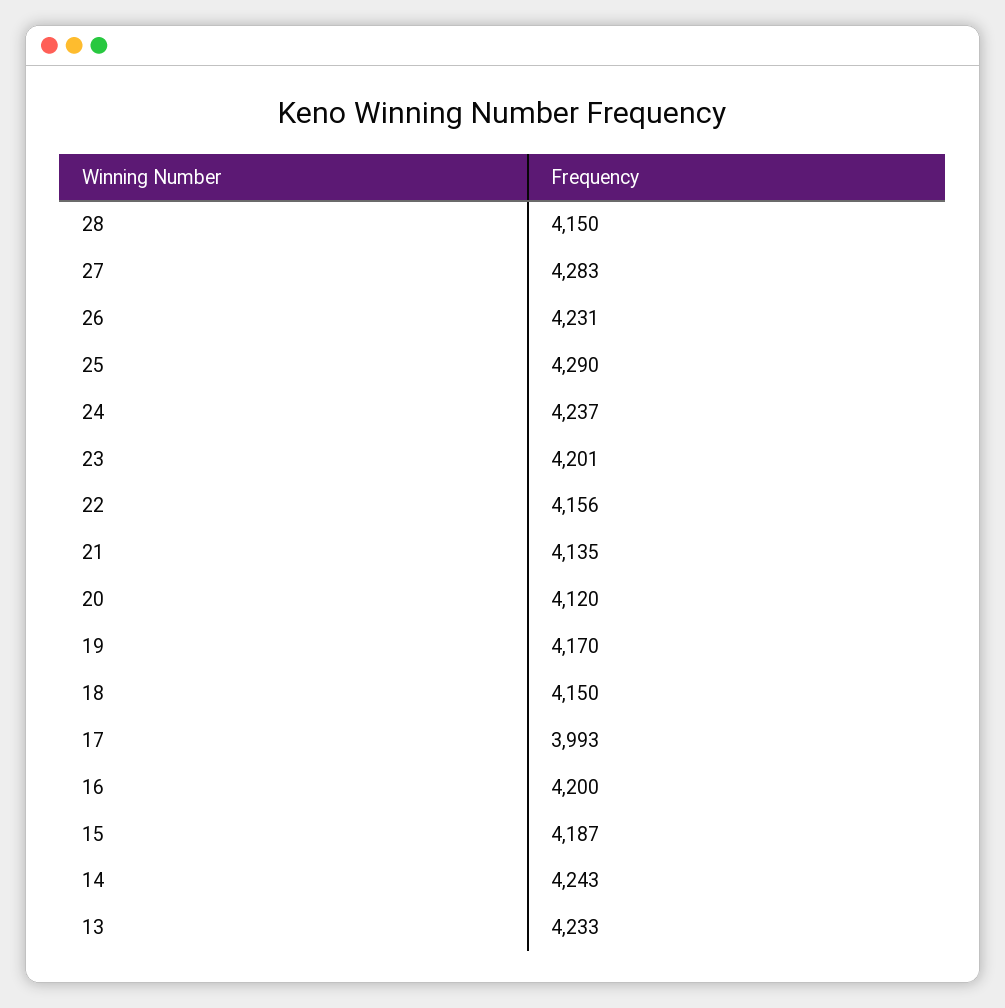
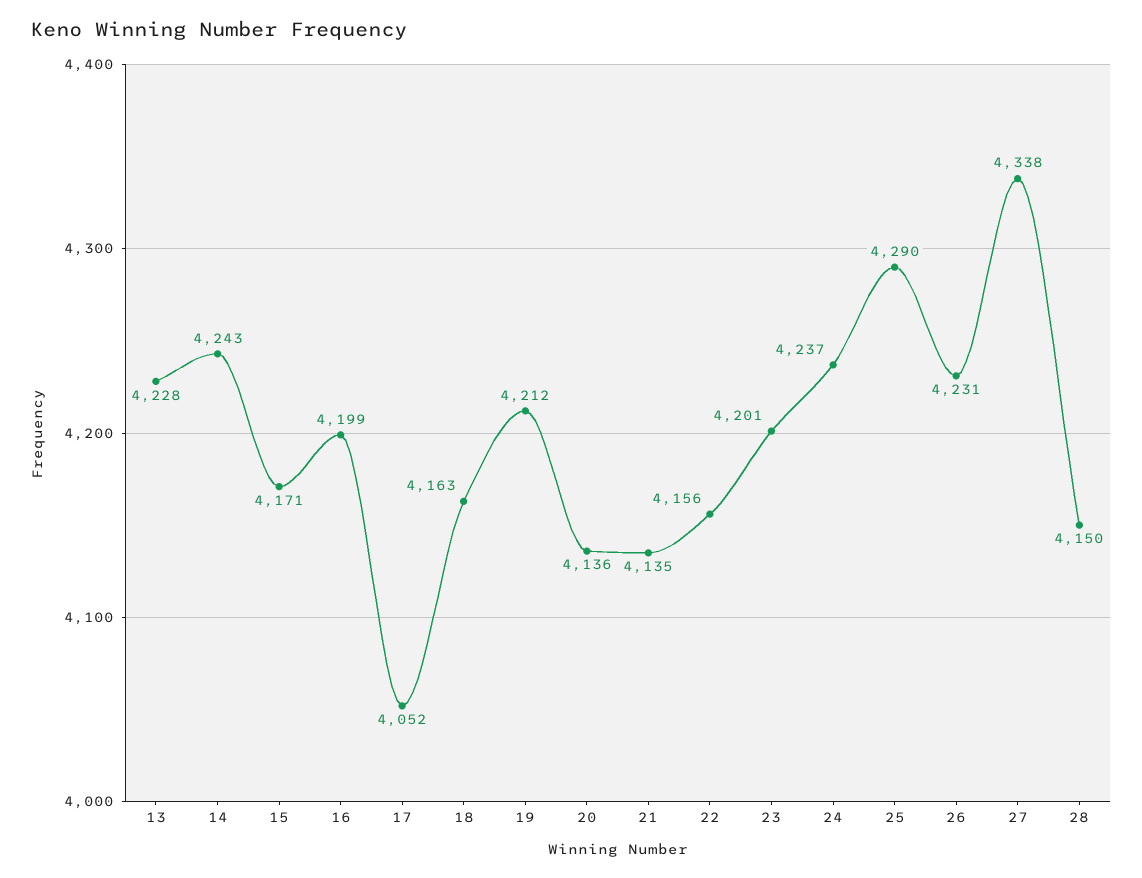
27: 4283 -> 4338
20: 4120 -> 4136
19: 4170 -> 4212
18: 4150 -> 4163
17: 3993 -> 4052
16: 4200 -> 4199
15: 4187 -> 4171
13: 4233 -> 4228

